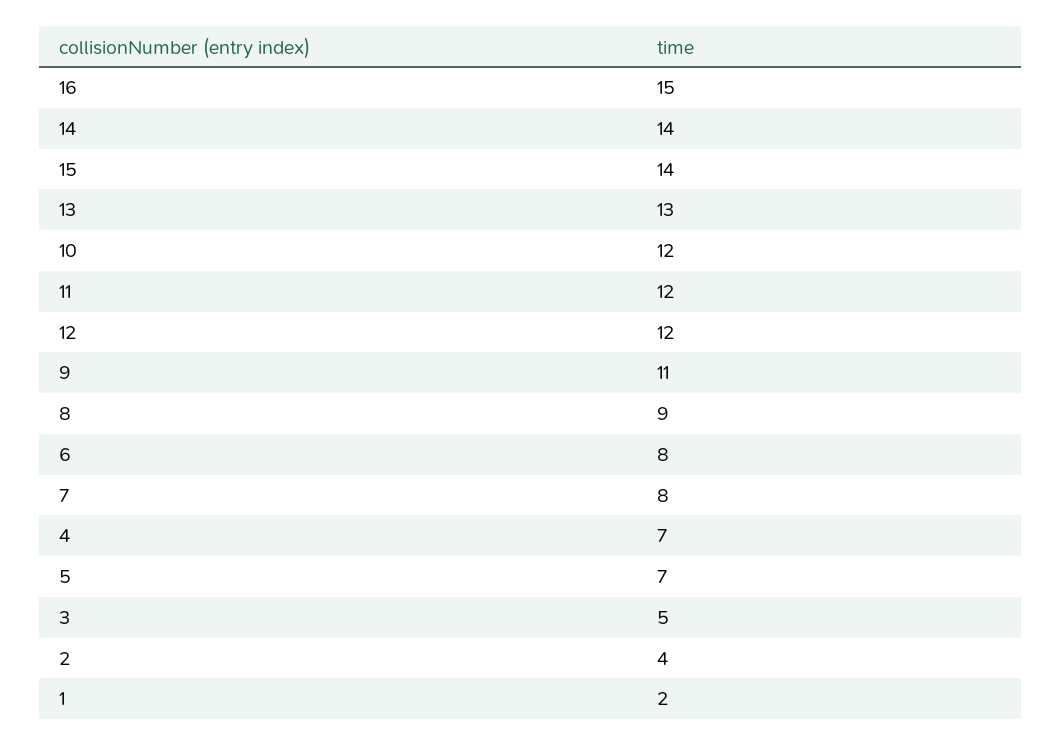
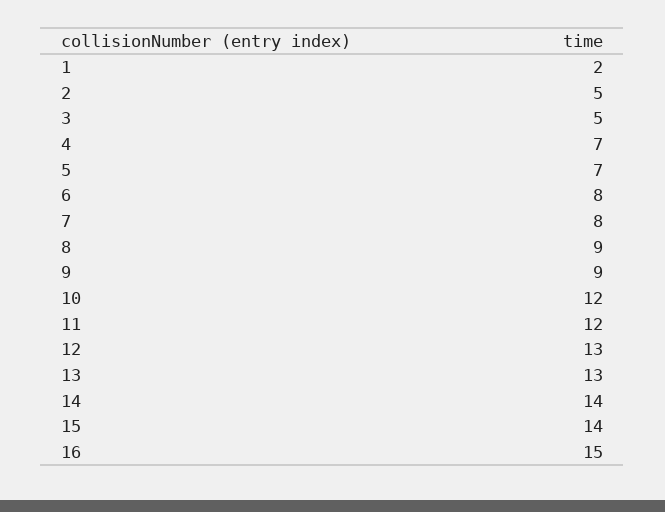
12: 12 -> 13
9: 11 -> 9
2: 4 -> 5

